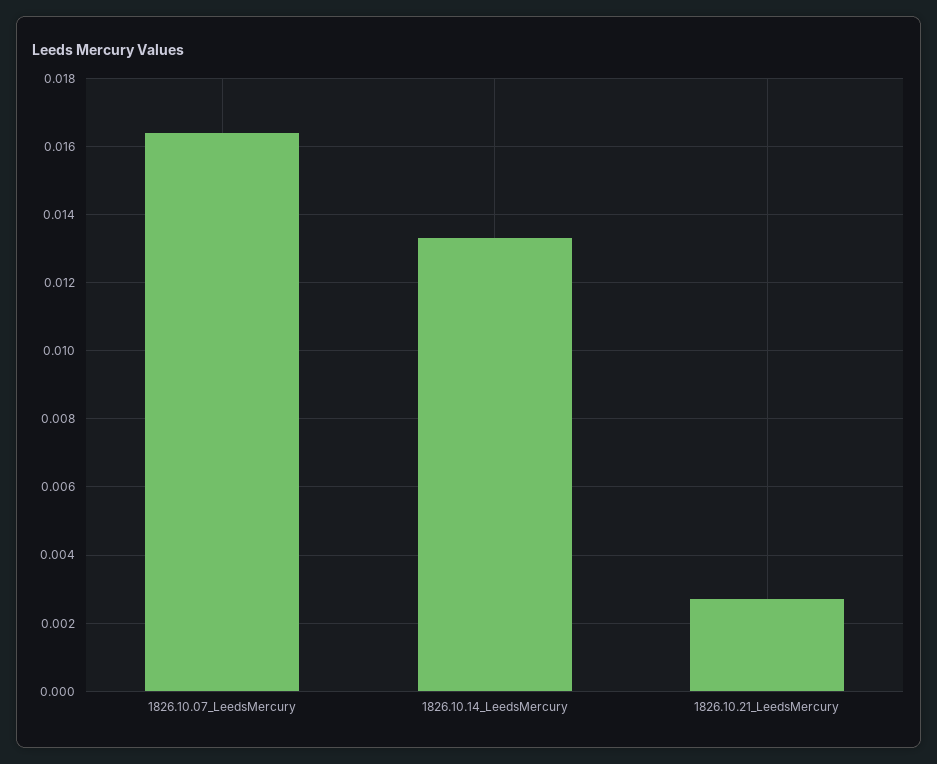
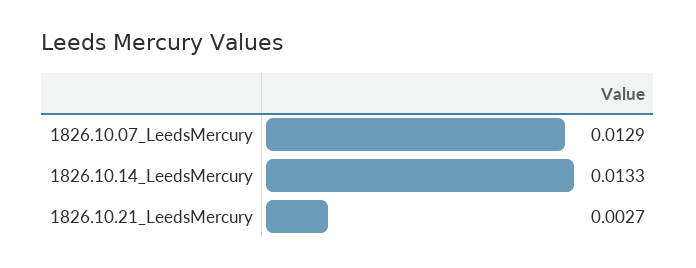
1826.10.07_LeedsMercury: 0.0165 -> 0.0129

